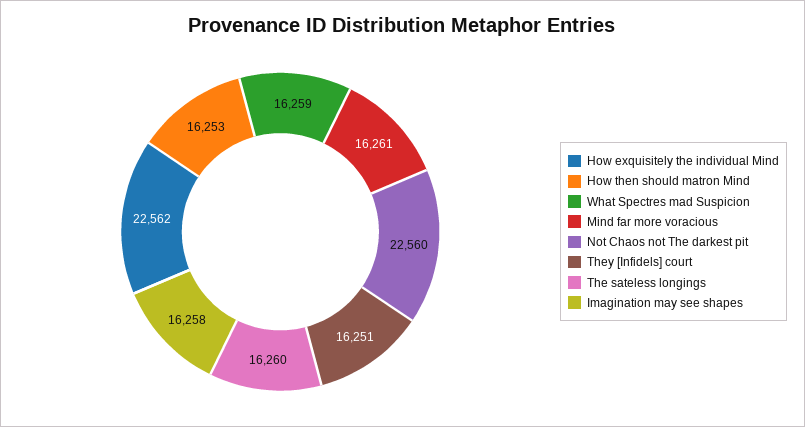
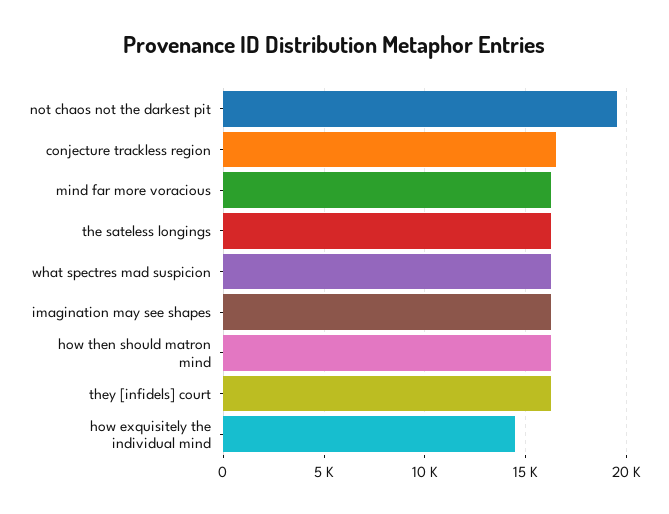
How exquisitely the individual Mind: 22562 -> 14500
Not Chaos not The darkest pit: 22560 -> 19500
conjecture trackless region: none -> 16500

